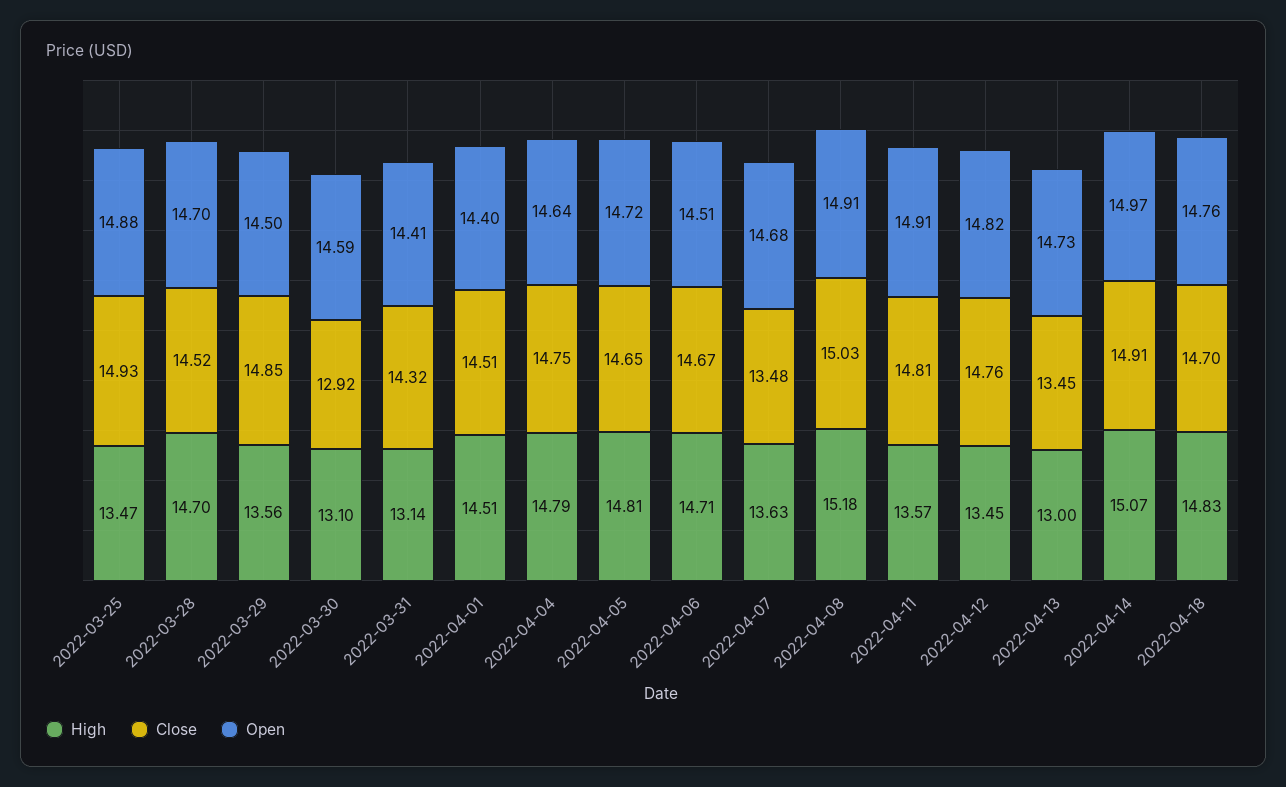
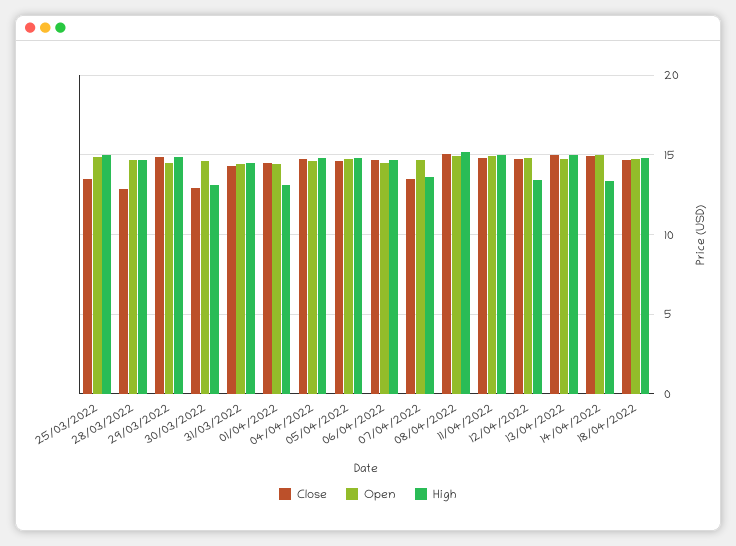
High, 2022-03-25: 13.47 -> 15
Close, 2022-03-25: 14.93 -> 13.5
Close, 2022-03-28: 14.52 -> 13
High, 2022-03-29: 13.56 -> 15
High, 2022-03-31: 13.14 -> 14.5
High, 2022-04-01: 14.51 -> 13
High, 2022-04-11: 13.57 -> 15
High, 2022-04-13: 13 -> 15
Close, 2022-04-13: 13.45 -> 15
High, 2022-04-14: 15.07 -> 13.5

